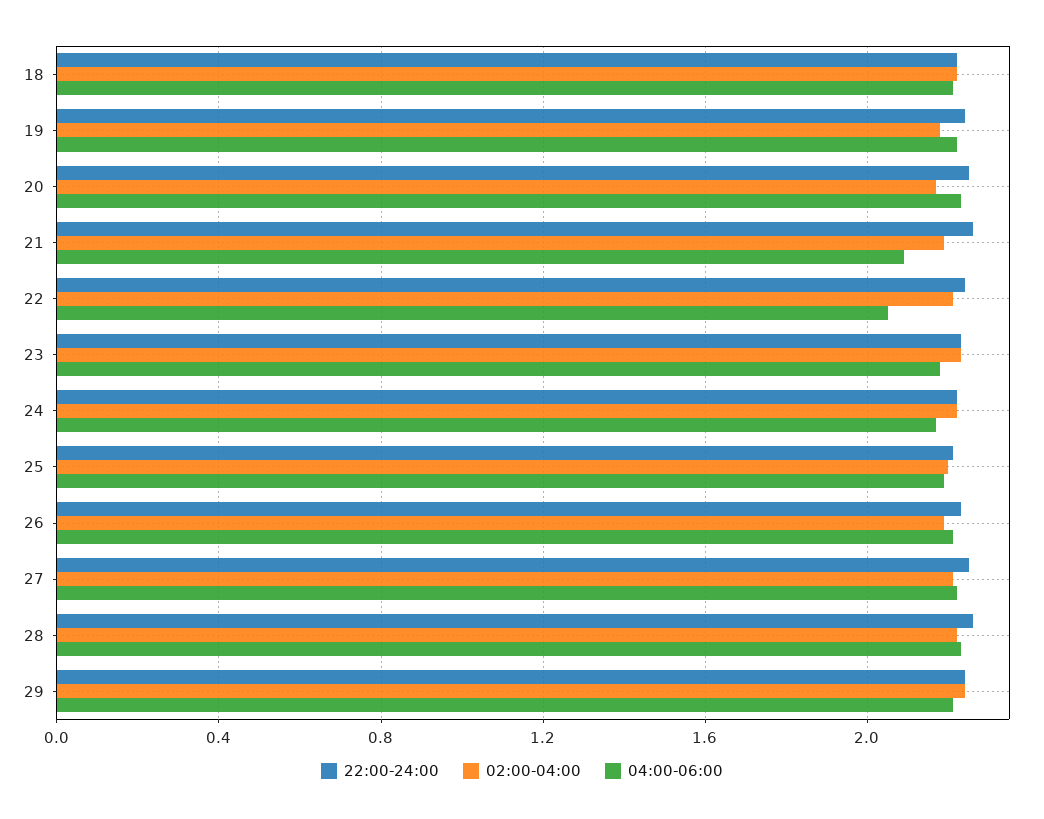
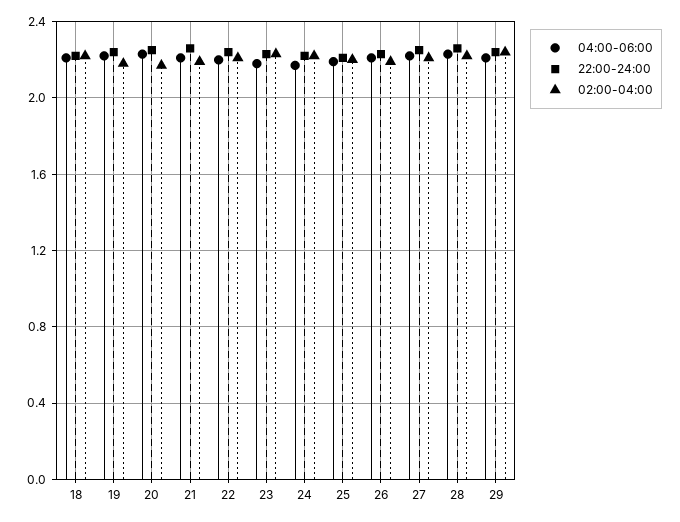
04:00-06:00, 21: 2.1 -> 2.2
04:00-06:00, 22: 2.05 -> 2.2

